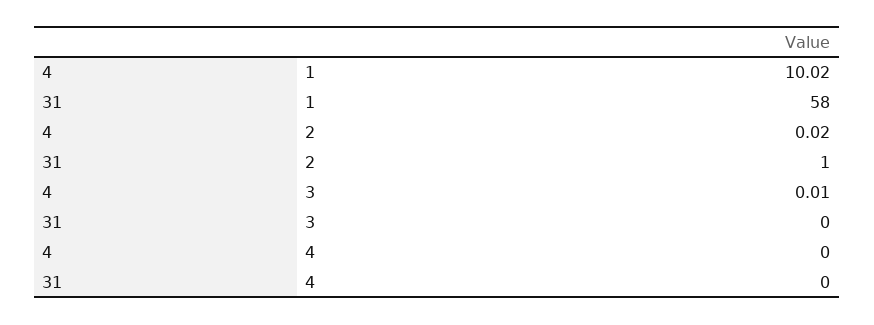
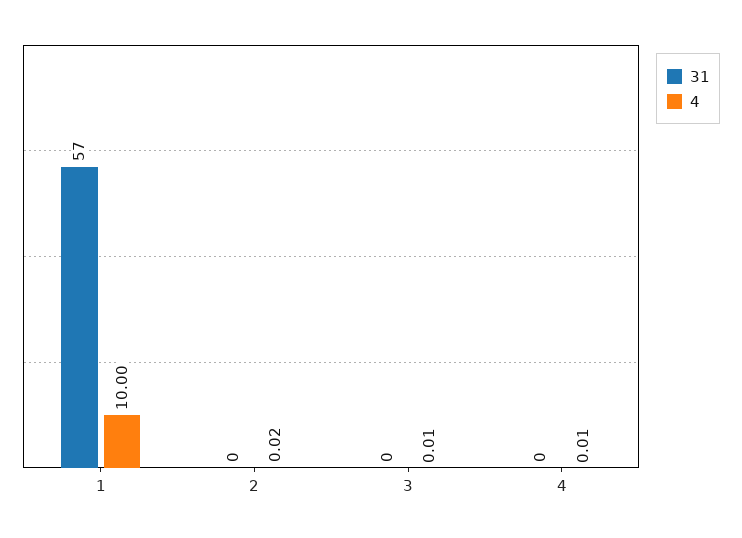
4, 1: 10.02 -> 10
31, 1: 58 -> 57
31, 2: 1 -> 0
4, 4: 0 -> 0.01

